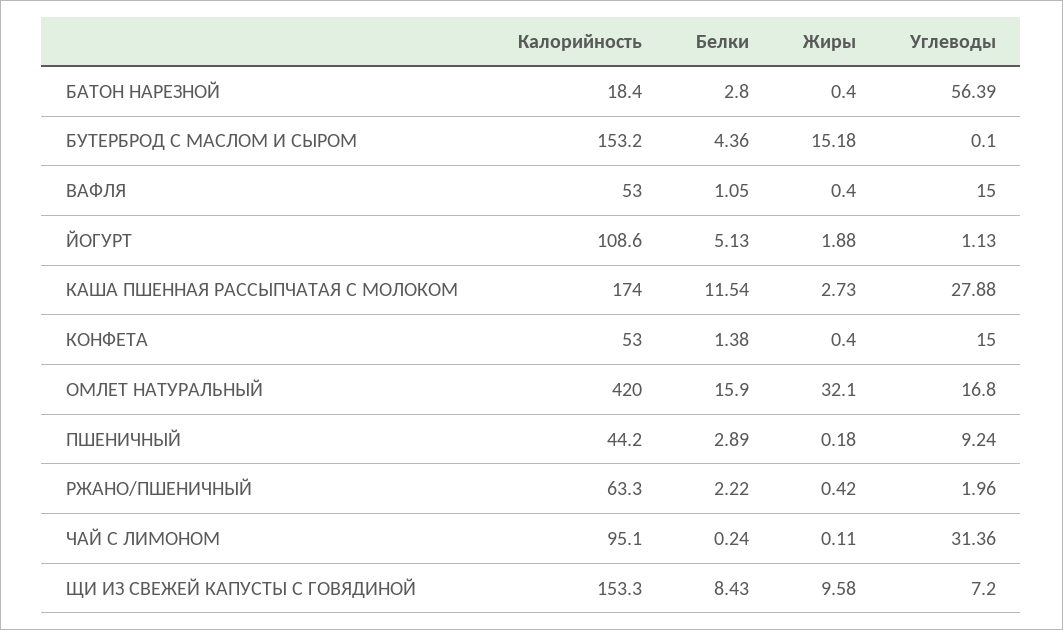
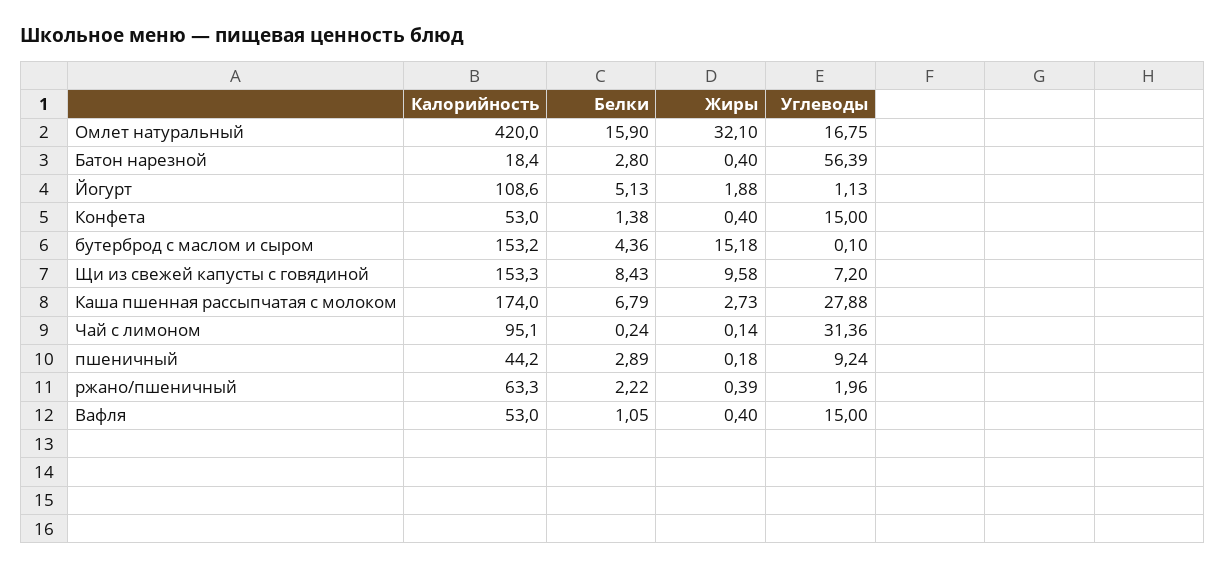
Белки, КАША ПШЕННАЯ РАССЫПЧАТАЯ С МОЛОКОМ: 11.54 -> 6.79
Углеводы, ОМЛЕТ НАТУРАЛЬНЫЙ: 16.8 -> 16.75
Жиры, РЖАНО/ПШЕНИЧНЫЙ: 0.42 -> 0.39
Жиры, ЧАЙ С ЛИМОНОМ: 0.11 -> 0.14

